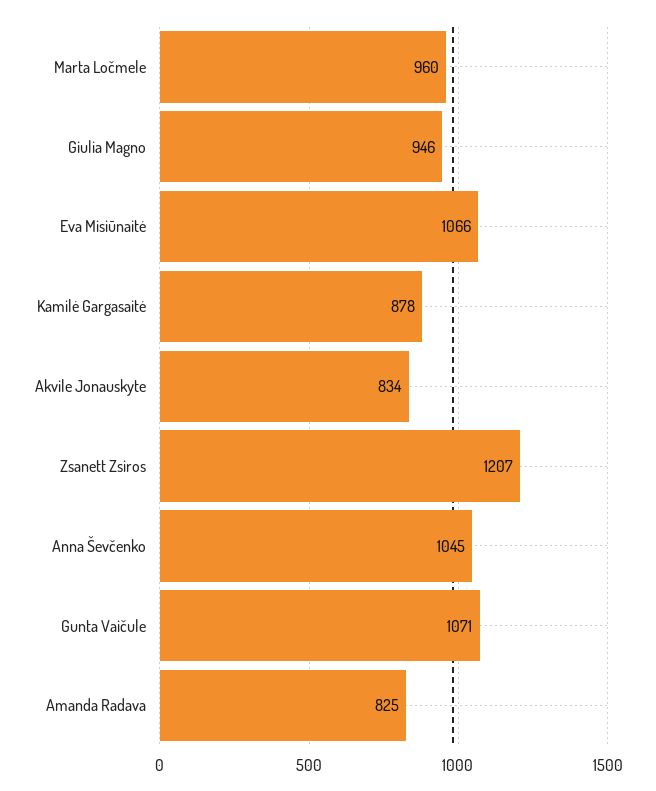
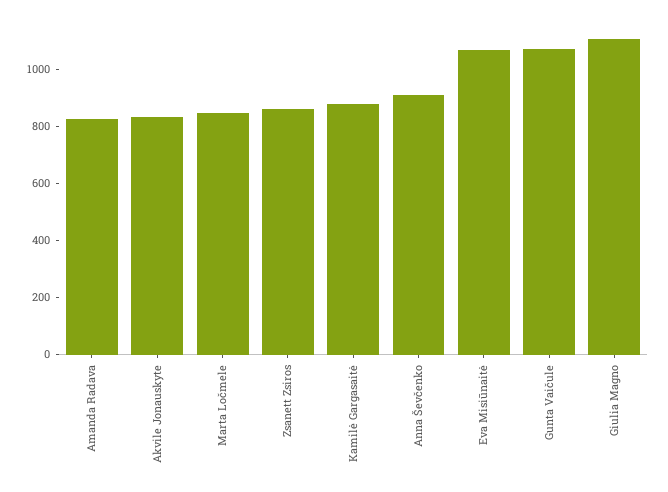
Marta Ločmele: 960 -> 850
Giulia Magno: 946 -> 1100
Zsanett Zsiros: 1207 -> 850
Anna Ševčenko: 1045 -> 900

